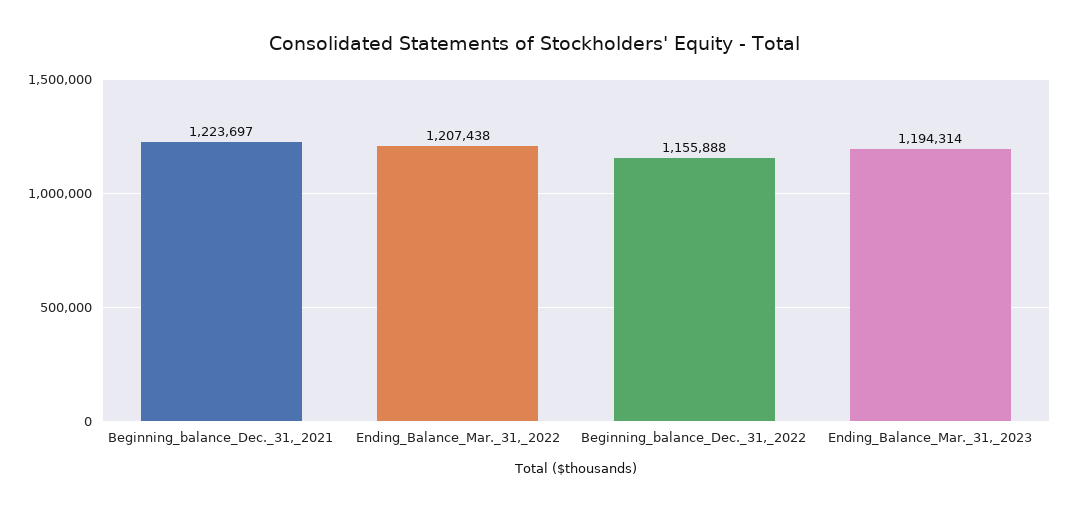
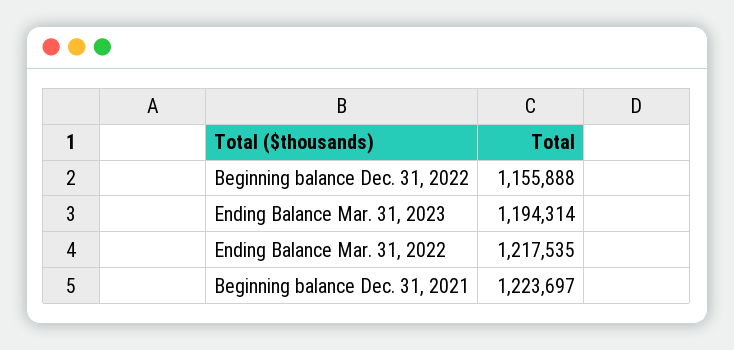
Ending_Balance_Mar._31,_2022: 1207438 -> 1217535

